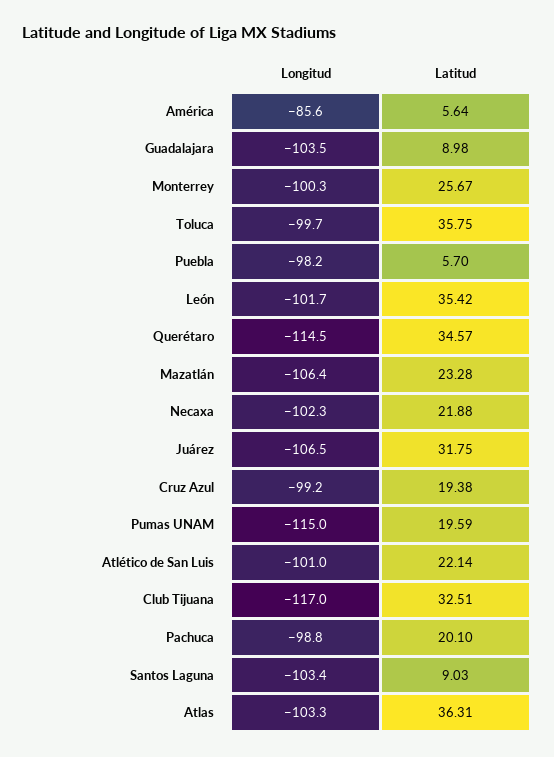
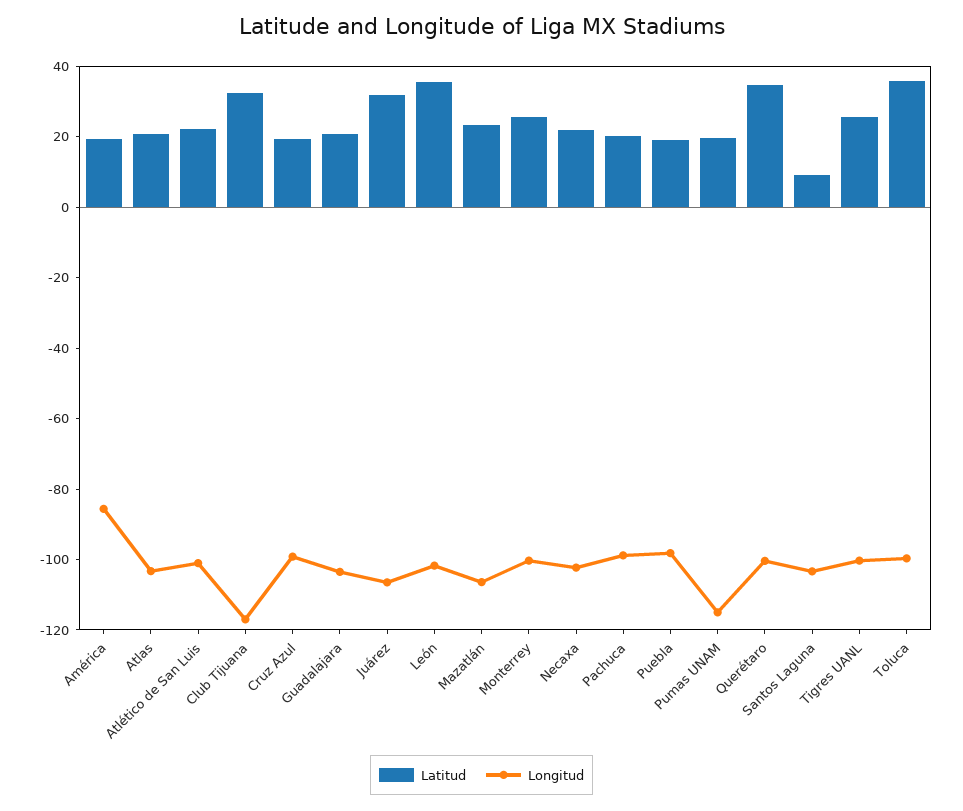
Latitud, América: 5.64 -> 20
Latitud, Guadalajara: 8.98 -> 20
Latitud, Puebla: 5.7 -> 20
Longitud, Querétaro: -114.5 -> -100
Latitud, Atlas: 36.31 -> 20
Latitud, Tigres UANL: none -> 25
Longitud, Tigres UANL: none -> -100

